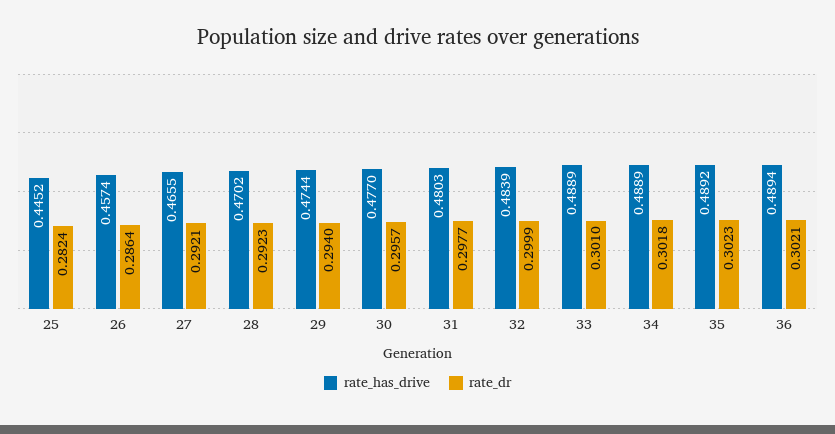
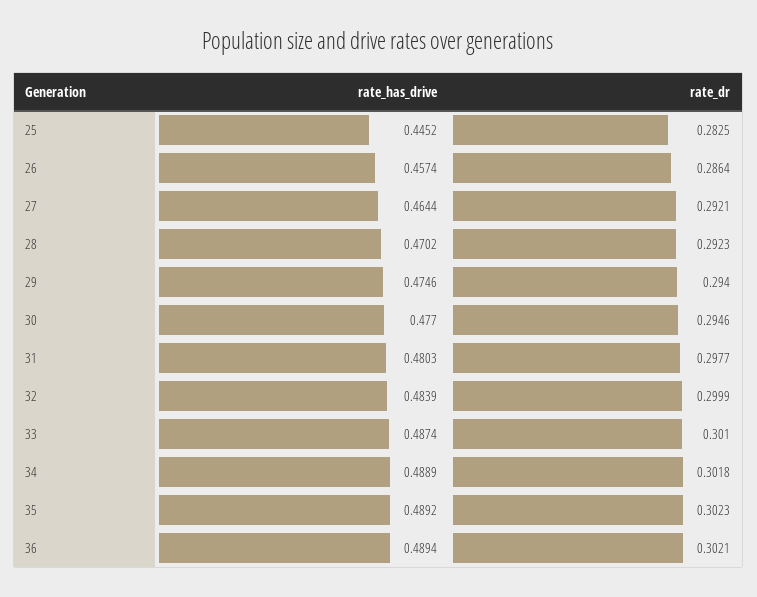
rate_dr, 25: 0.2824 -> 0.2825
rate_has_drive, 27: 0.4655 -> 0.4644
rate_has_drive, 29: 0.4744 -> 0.4746
rate_dr, 30: 0.2957 -> 0.2946
rate_has_drive, 33: 0.4889 -> 0.4874

